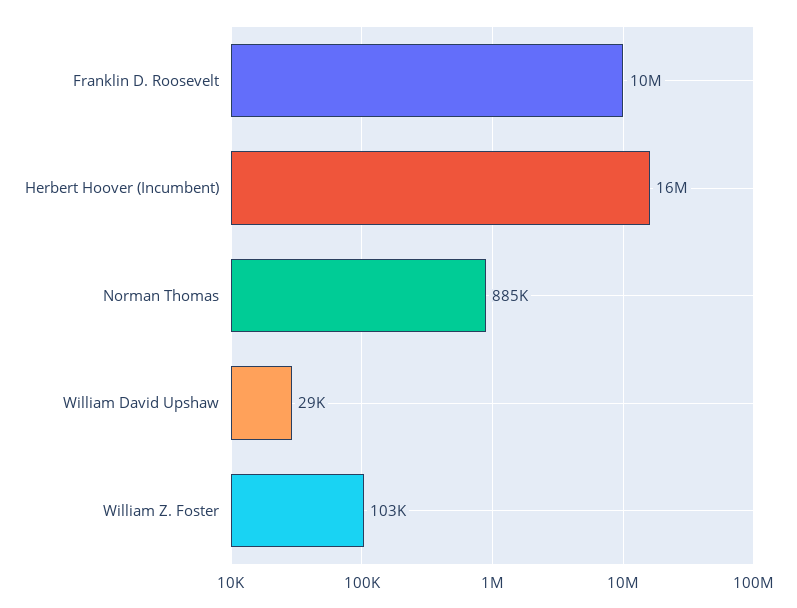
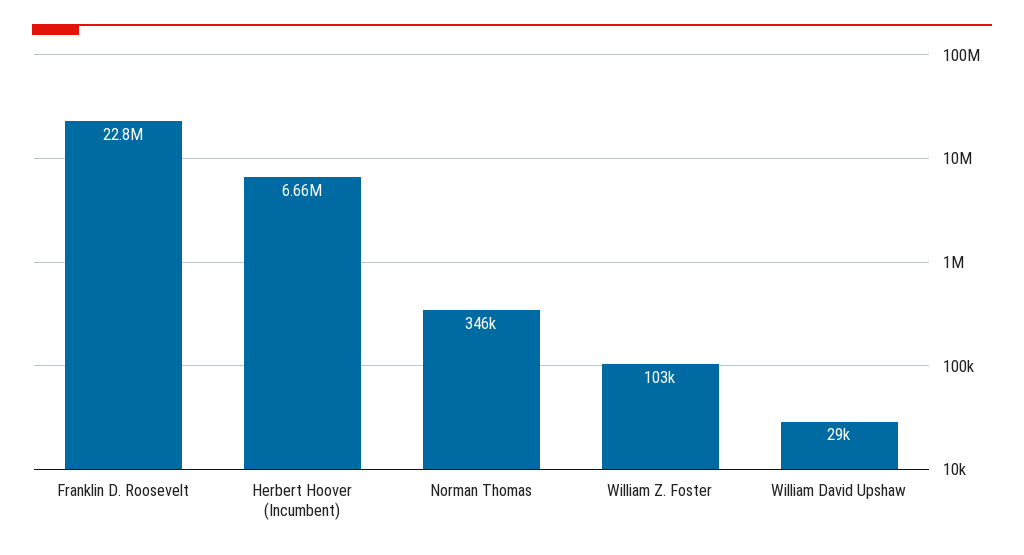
Franklin D. Roosevelt: 10000000 -> 22800000
Herbert Hoover (Incumbent): 16000000 -> 6660000
Norman Thomas: 885000 -> 346000

